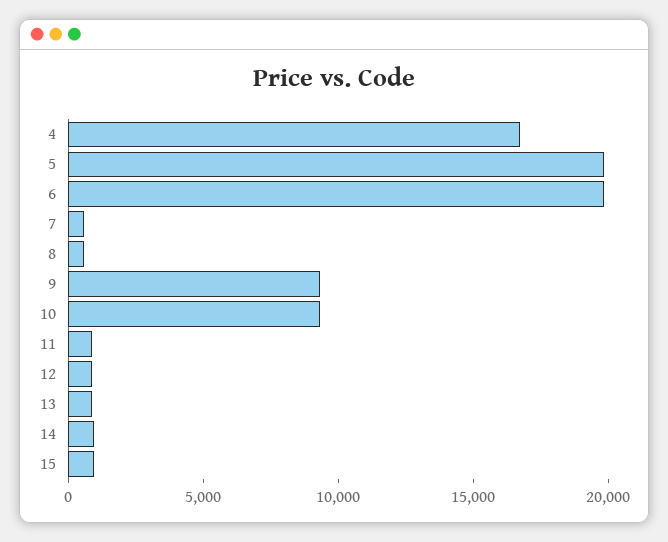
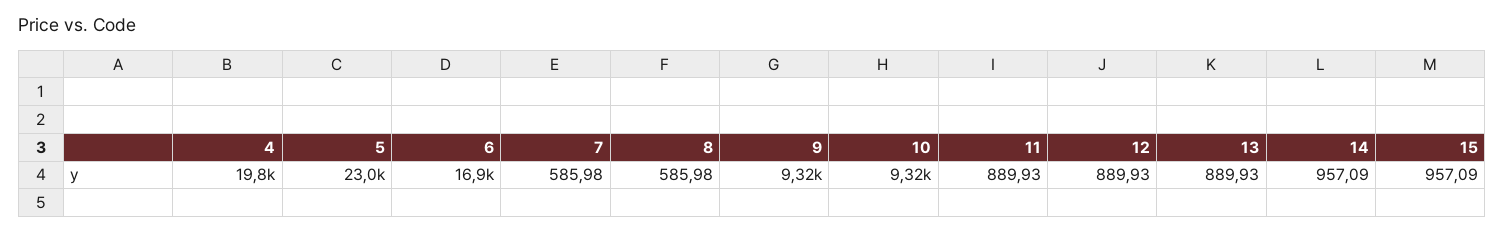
4: 17000 -> 19800
5: 20000 -> 23000
6: 20000 -> 16900

